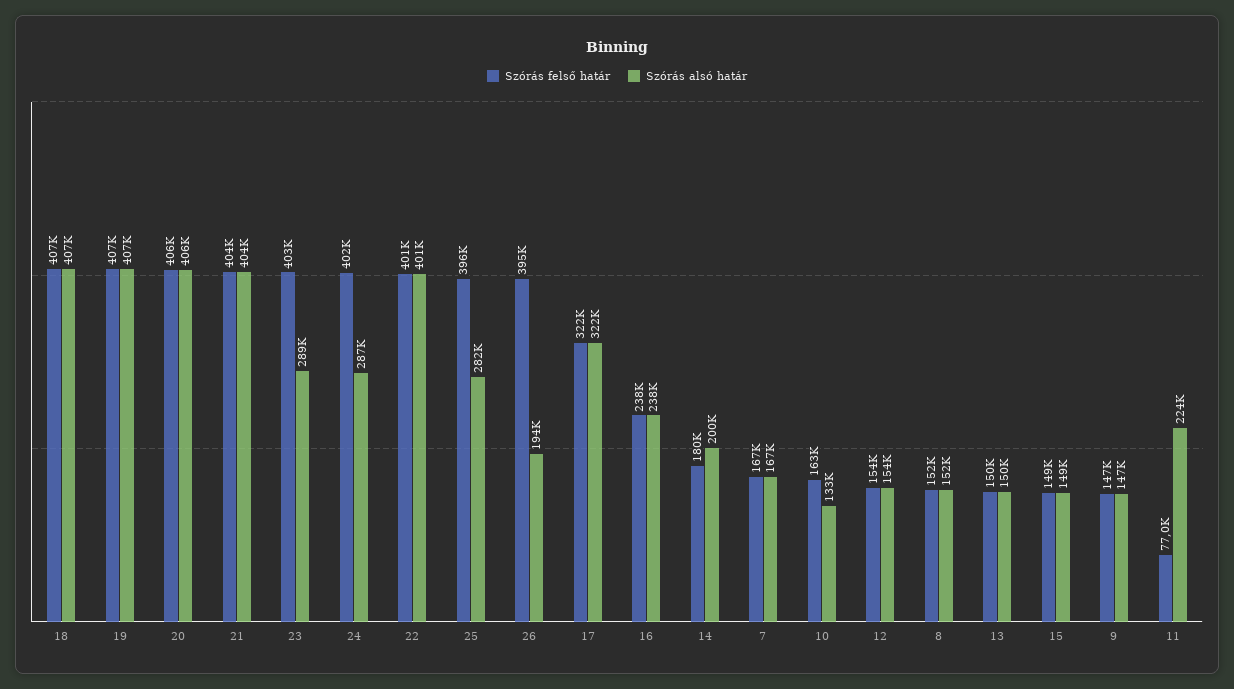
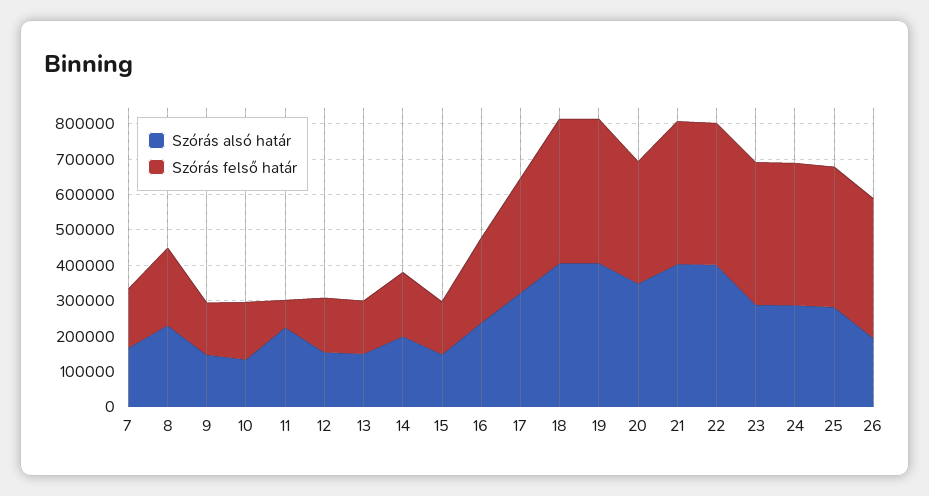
Szórás felső határ, 20: 406000 -> 350000
Szórás alsó határ, 20: 406000 -> 350000
Szórás felső határ, 8: 152000 -> 225000
Szórás alsó határ, 8: 152000 -> 225000

